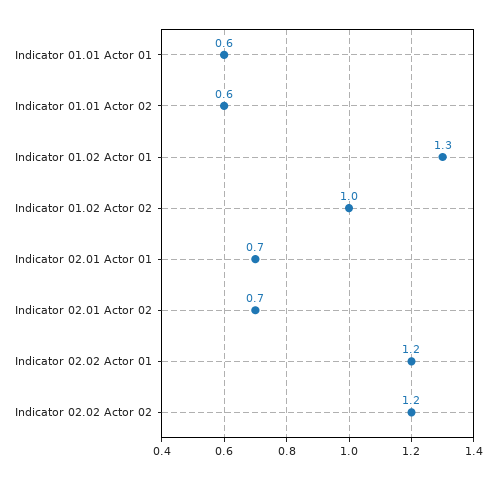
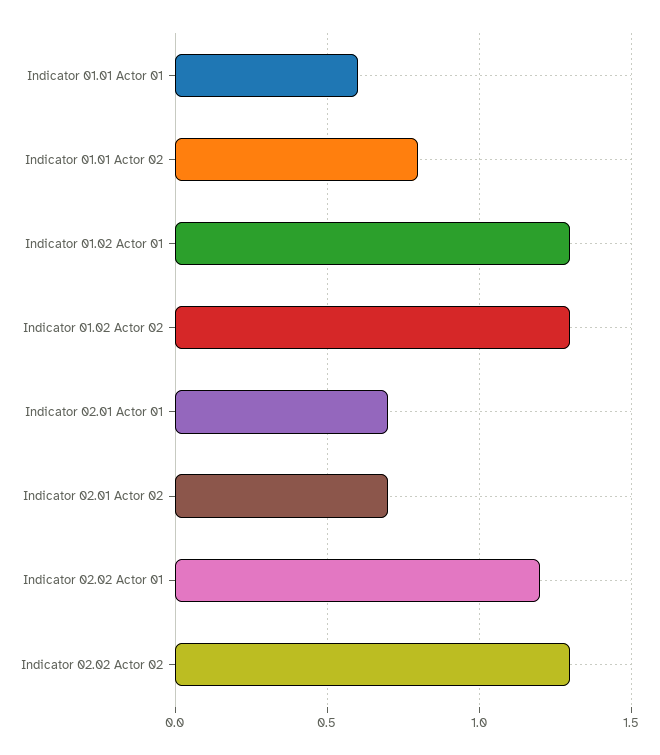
Indicator 01.01 Actor 02: 0.6 -> 0.8
Indicator 01.02 Actor 02: 1 -> 1.3
Indicator 02.02 Actor 02: 1.2 -> 1.3

